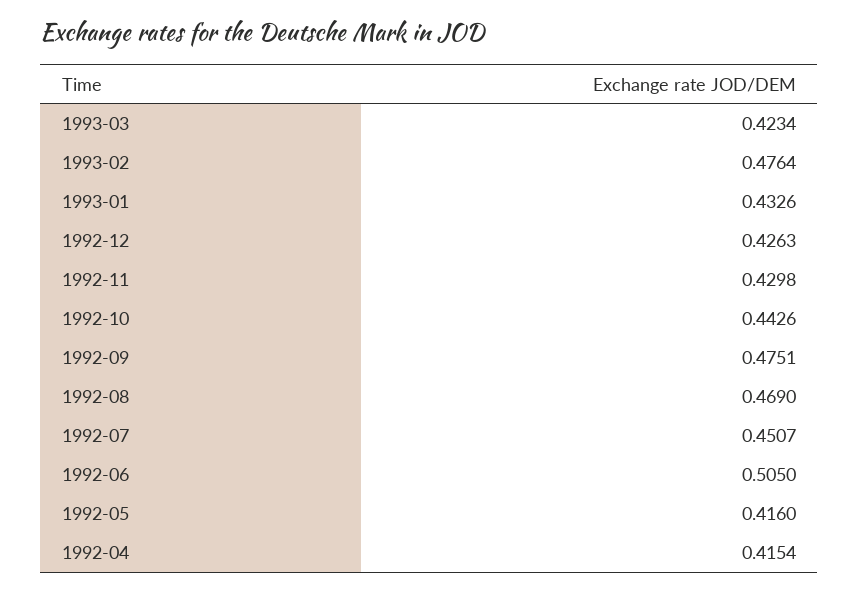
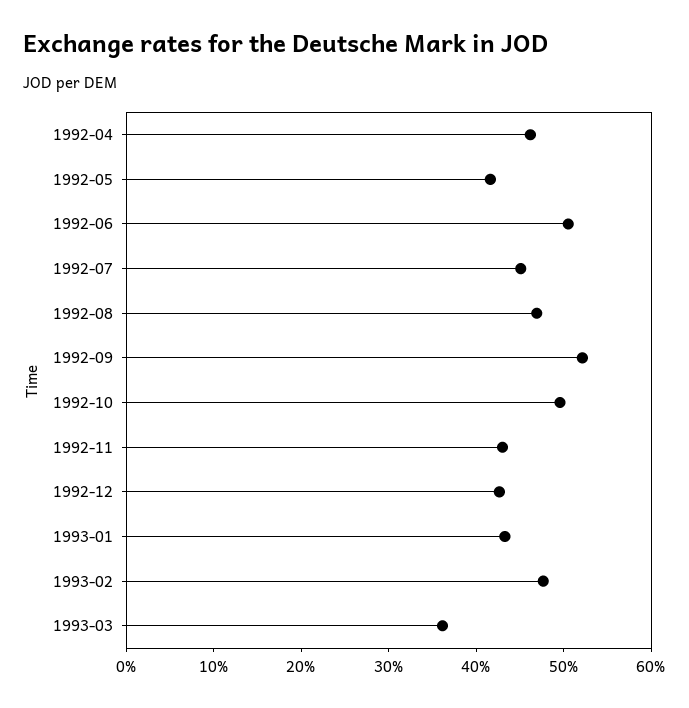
1993-03: 0.4234 -> 0.36
1992-10: 0.4426 -> 0.5
1992-09: 0.4751 -> 0.52
1992-04: 0.4154 -> 0.46

